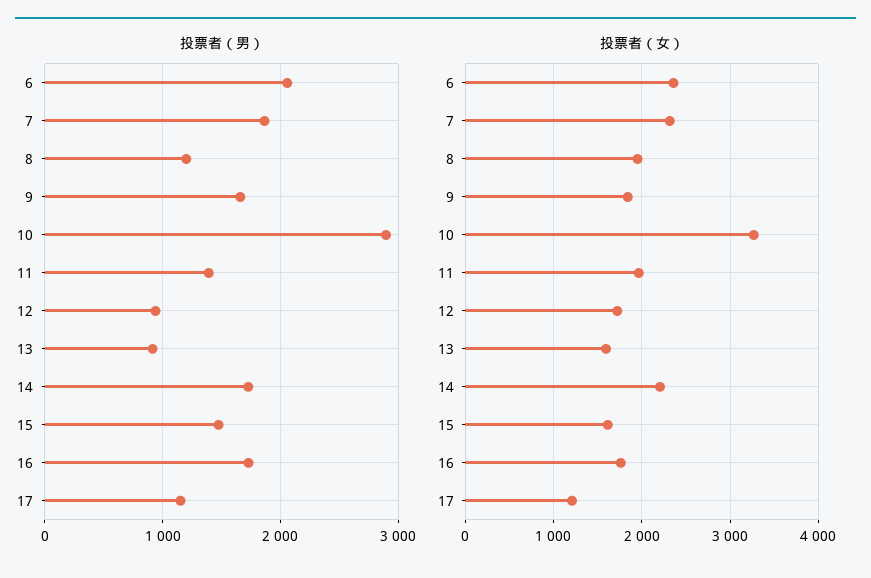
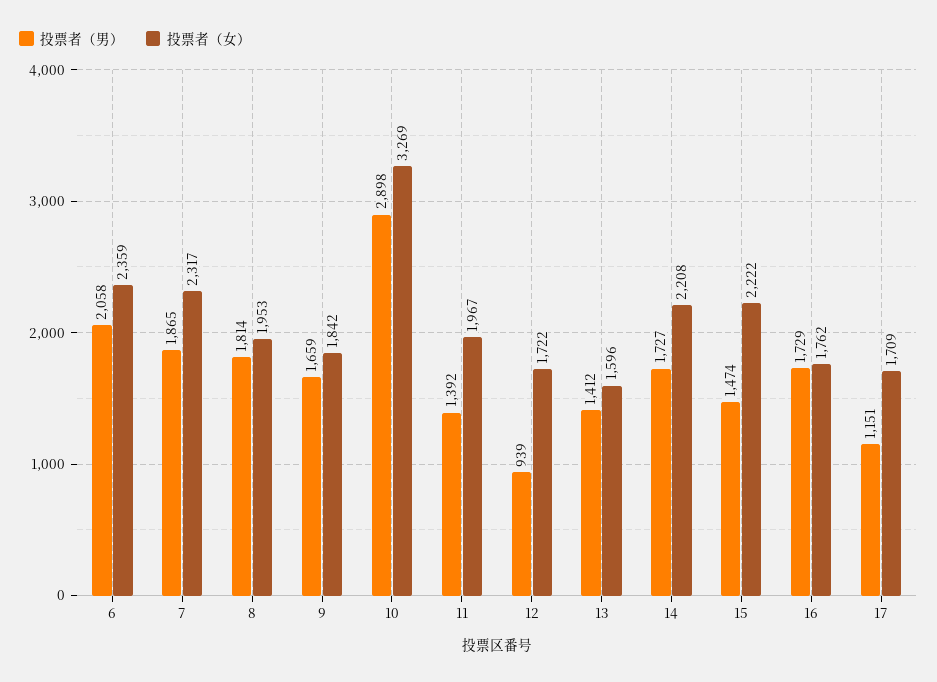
投票者（男）, 8: 1200 -> 1814
投票者（男）, 13: 900 -> 1412
投票者（女）, 15: 1600 -> 2222
投票者（女）, 17: 1200 -> 1709

